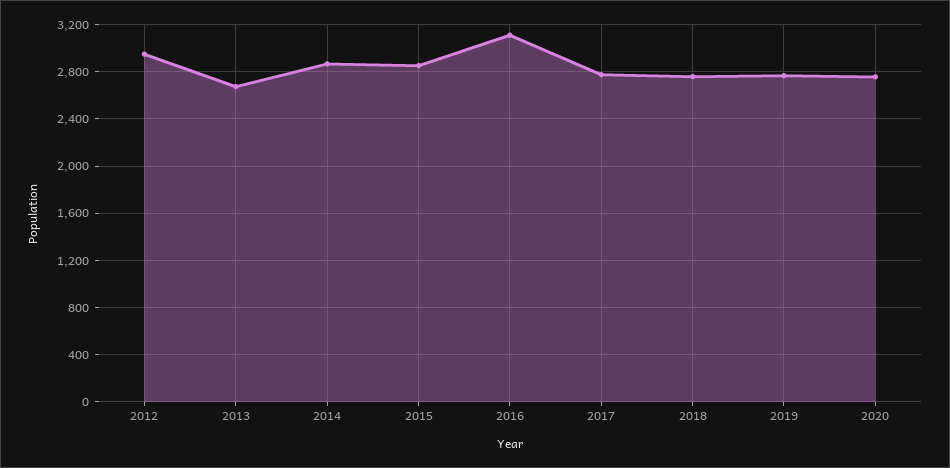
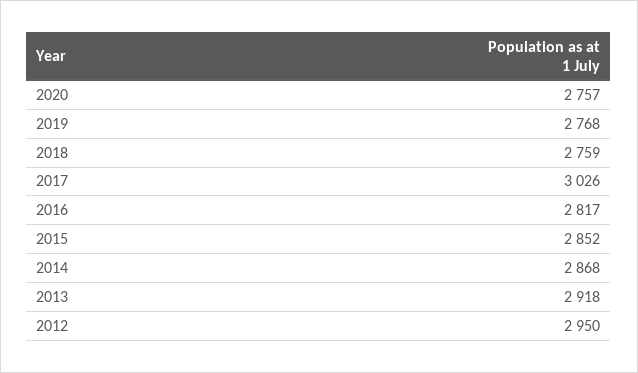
2013: 2700 -> 2918
2016: 3100 -> 2817
2017: 2800 -> 3026

